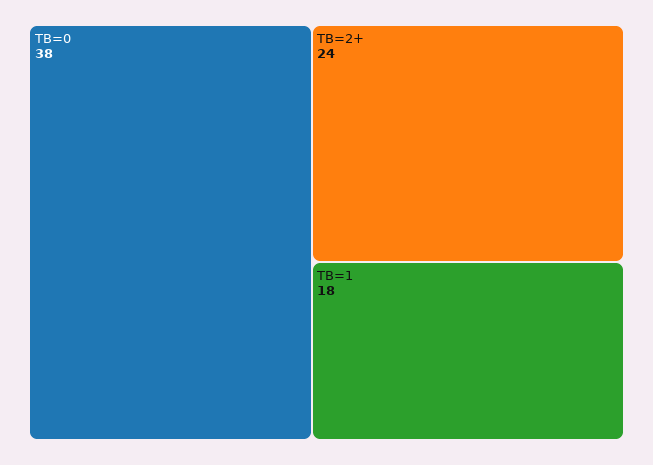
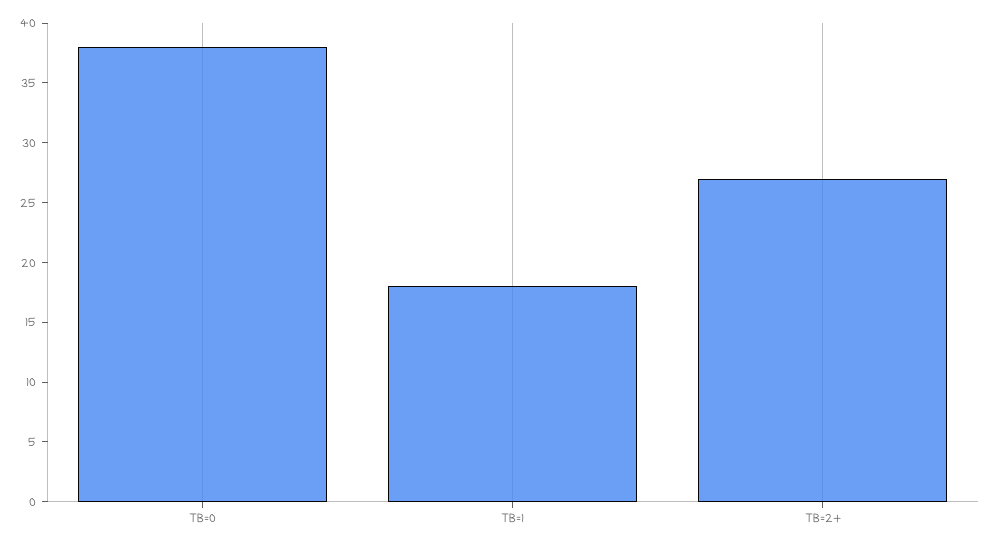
TB=2+: 24 -> 27

